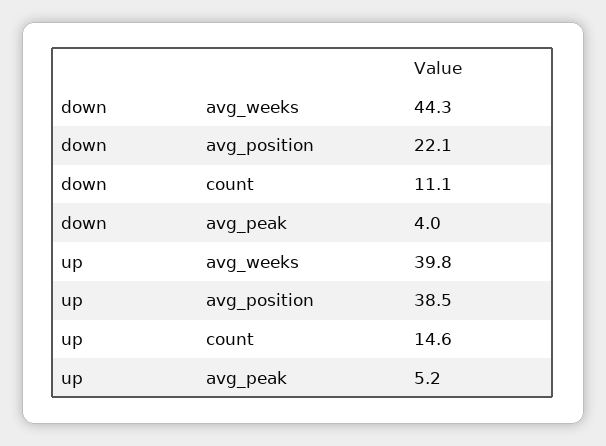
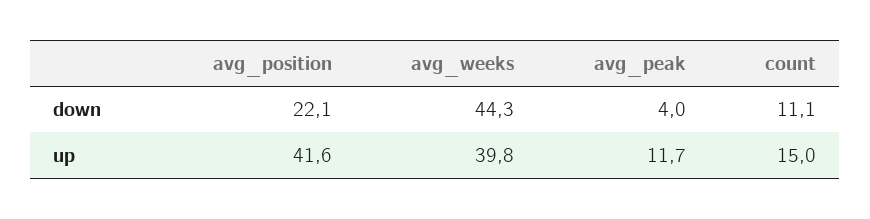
up, avg_position: 38.5 -> 41.6
up, count: 14.6 -> 15
up, avg_peak: 5.2 -> 11.7

